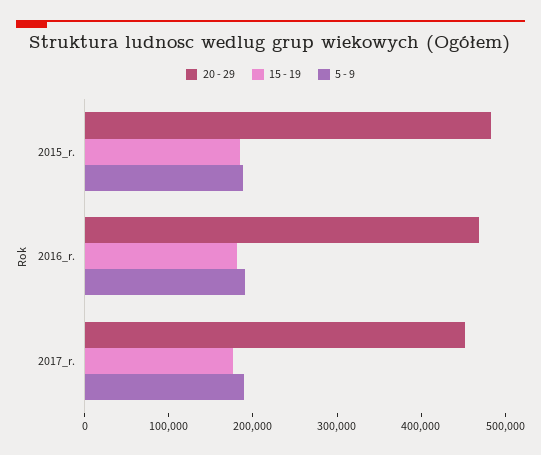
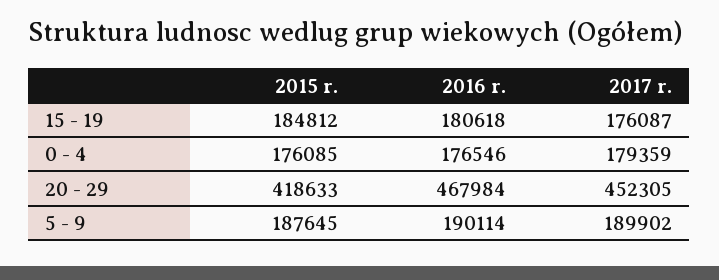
20 - 29, 2015_r.: 480000 -> 418633
0 - 4, 2015_r.: none -> 176085
0 - 4, 2016_r.: none -> 176546
0 - 4, 2017_r.: none -> 179359

